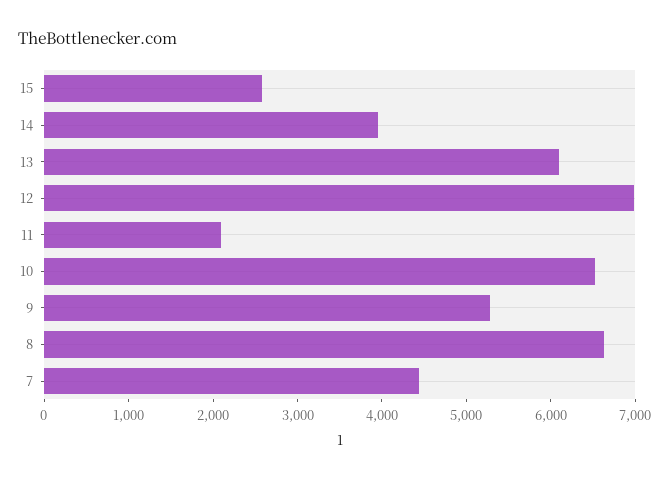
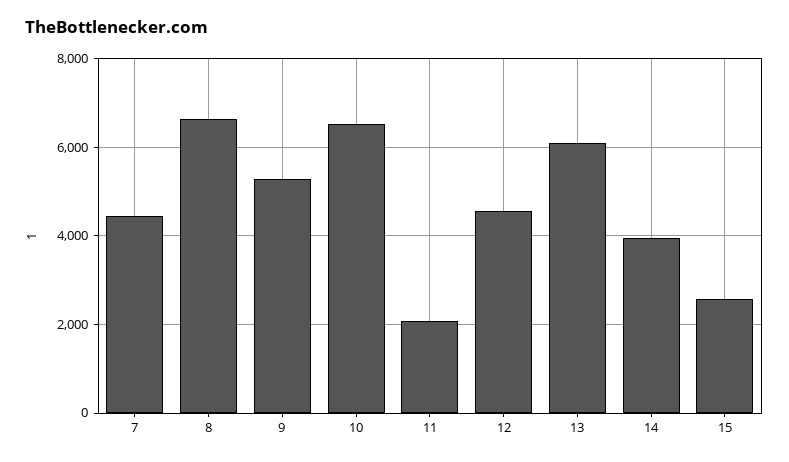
12: 7000 -> 4600

